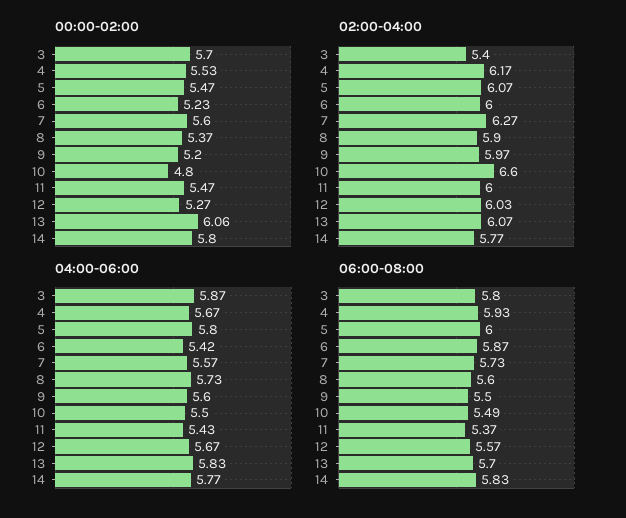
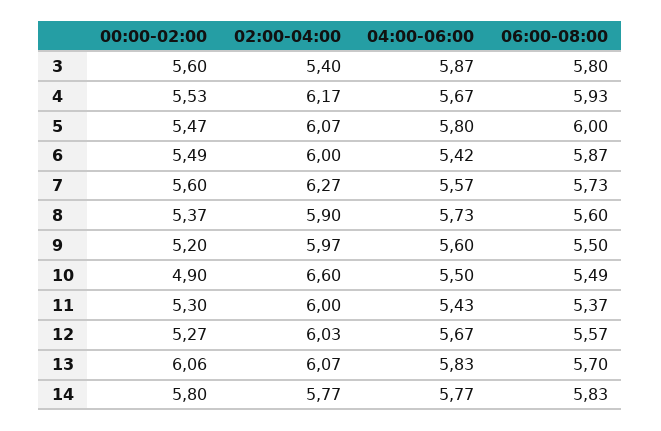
00:00-02:00, 3: 5.7 -> 5.6
00:00-02:00, 6: 5.23 -> 5.49
00:00-02:00, 10: 4.8 -> 4.9
00:00-02:00, 11: 5.47 -> 5.3

